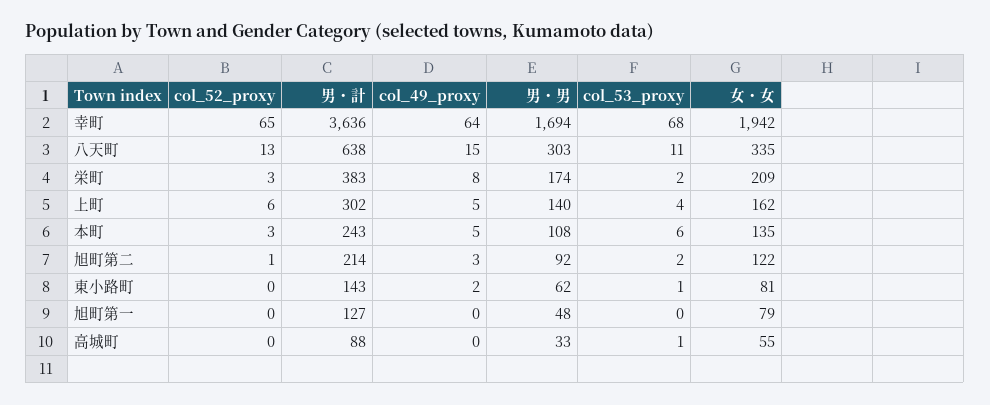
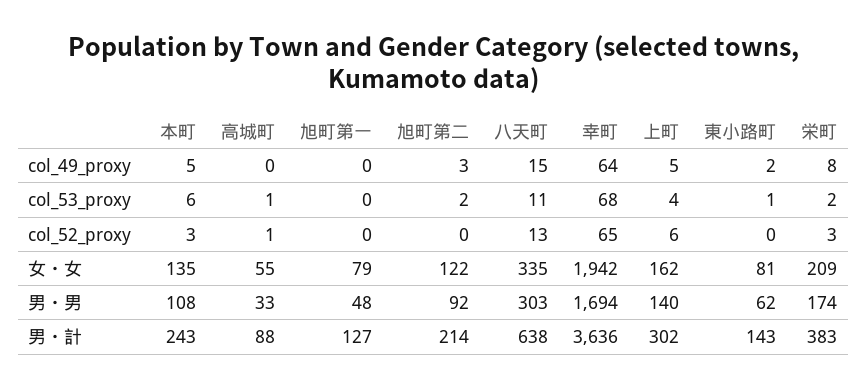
col_52_proxy, 旭町第二: 1 -> 0
col_52_proxy, 高城町: 0 -> 1

